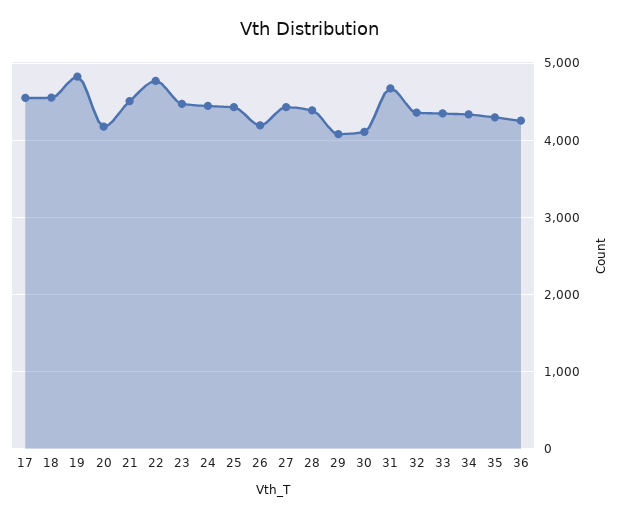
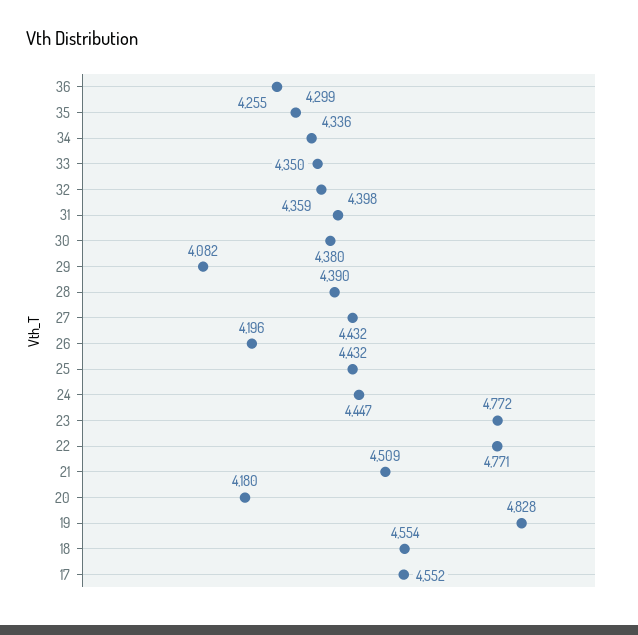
23: 4500 -> 4772
30: 4100 -> 4380
31: 4700 -> 4398

